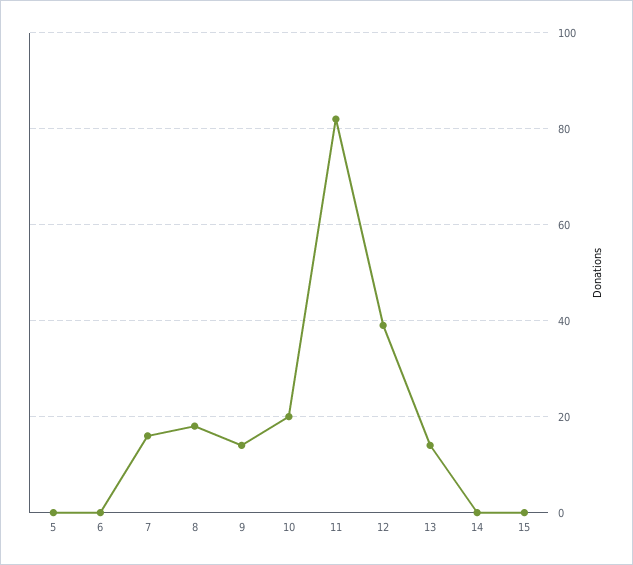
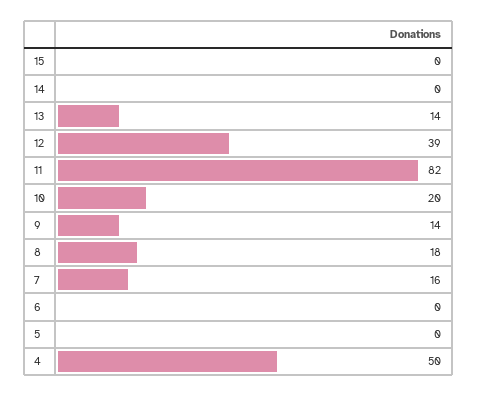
4: none -> 50

